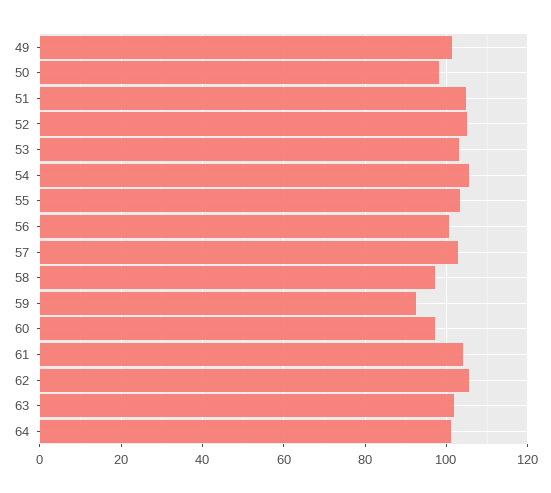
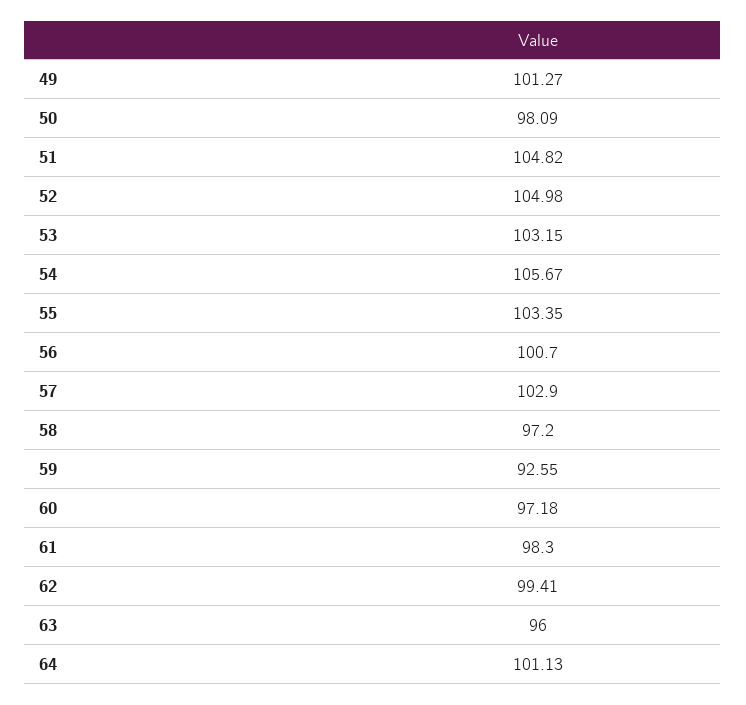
61: 104 -> 98.3
62: 106 -> 99.41
63: 102 -> 96

